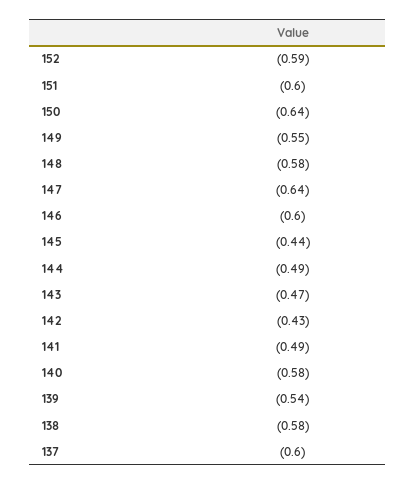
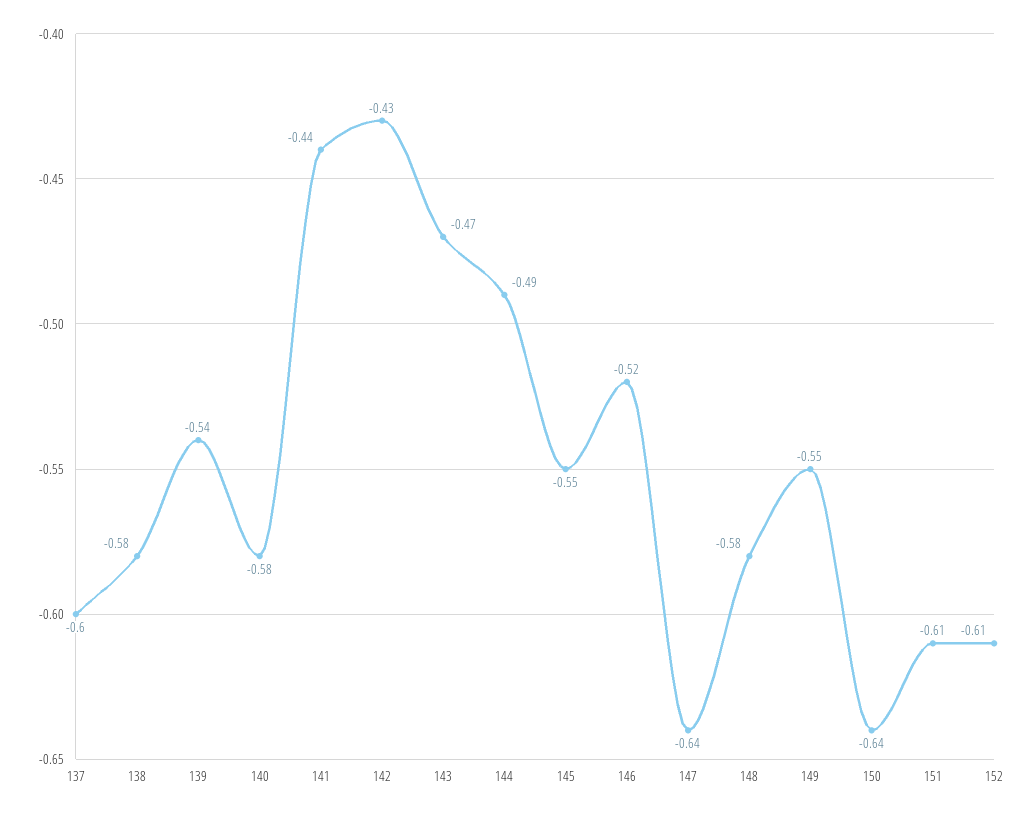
152: -0.59 -> -0.61
151: -0.6 -> -0.61
146: -0.6 -> -0.52
145: -0.44 -> -0.55
141: -0.49 -> -0.44

